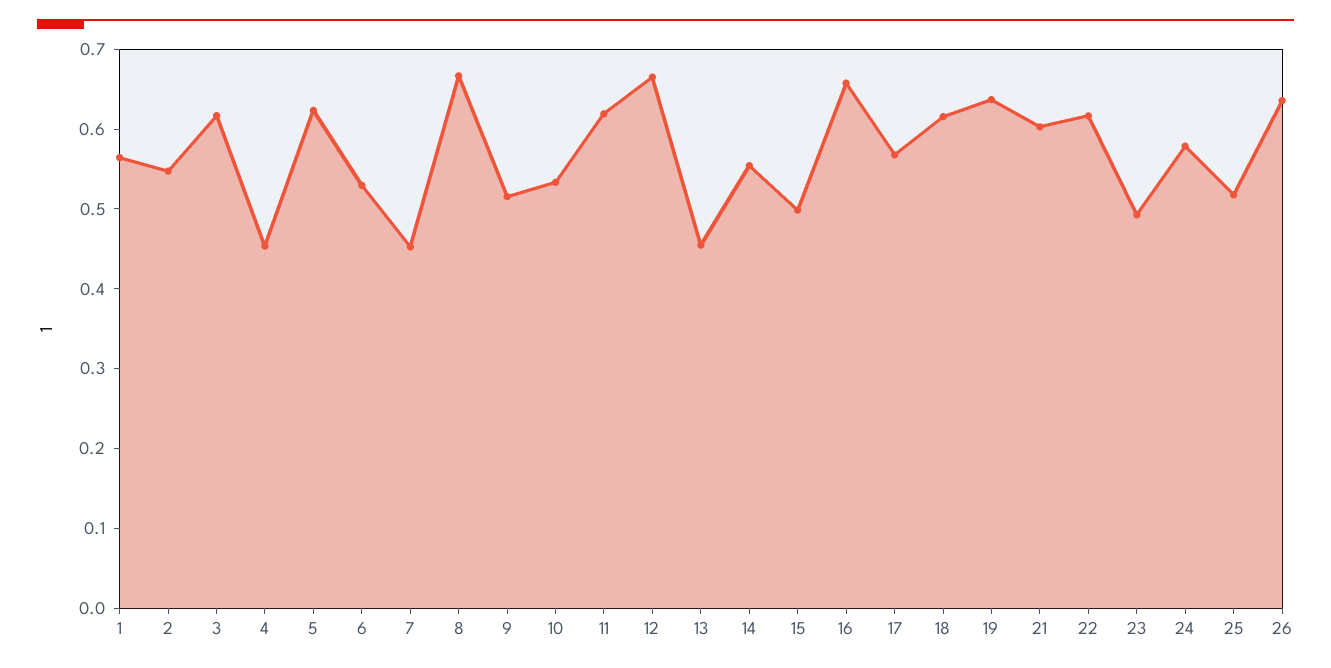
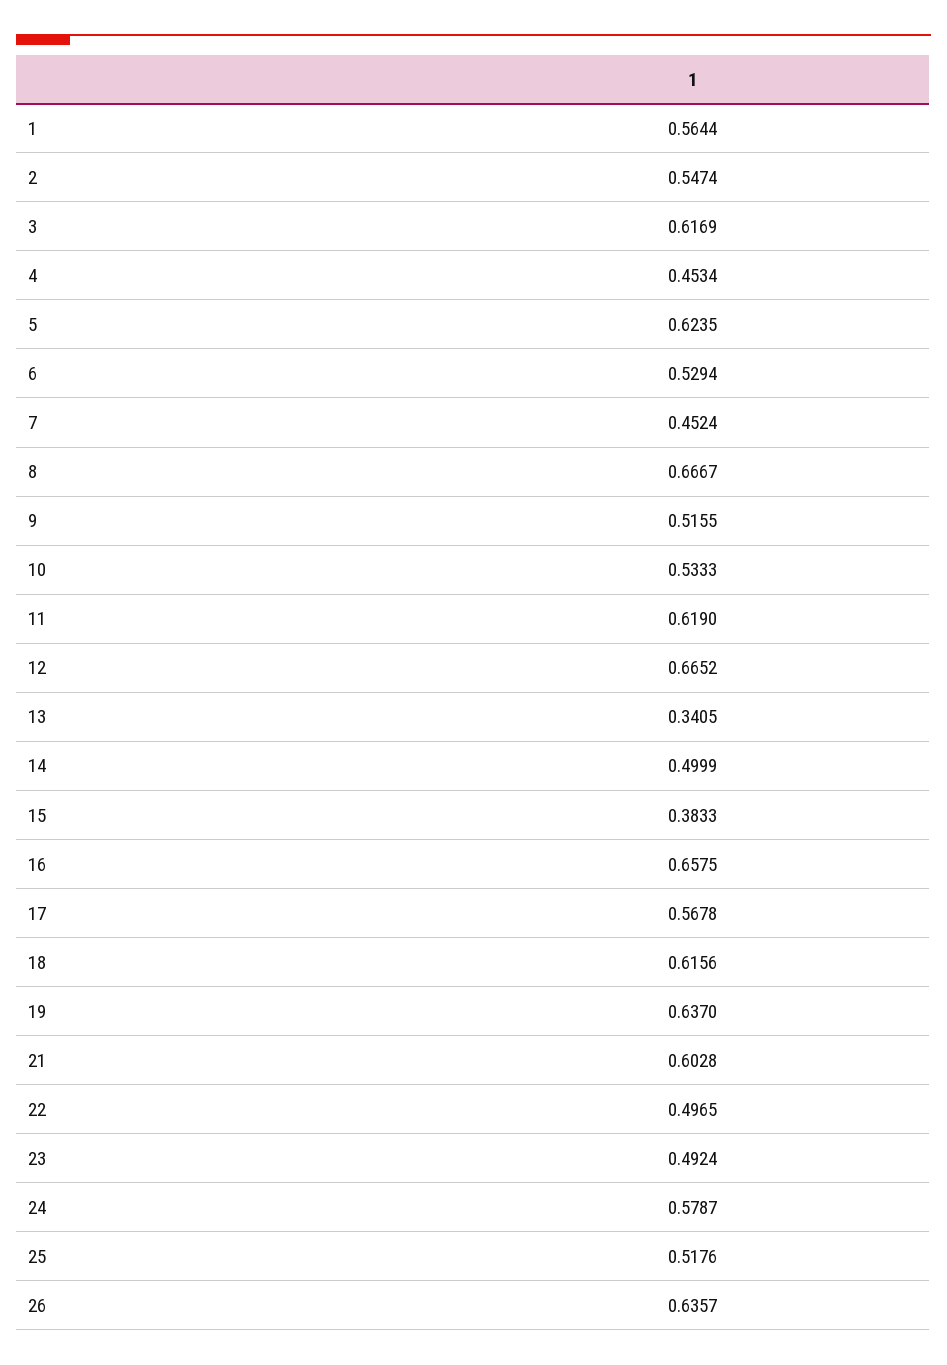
13: 0.46 -> 0.3405
14: 0.56 -> 0.4999
15: 0.5 -> 0.3833
22: 0.62 -> 0.4965

